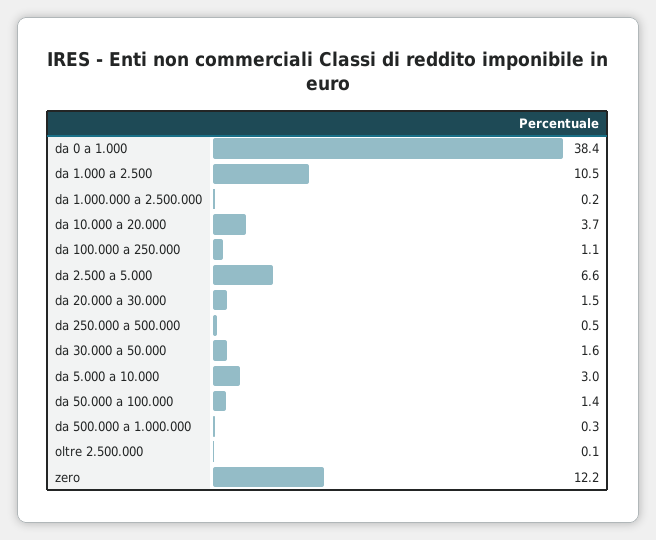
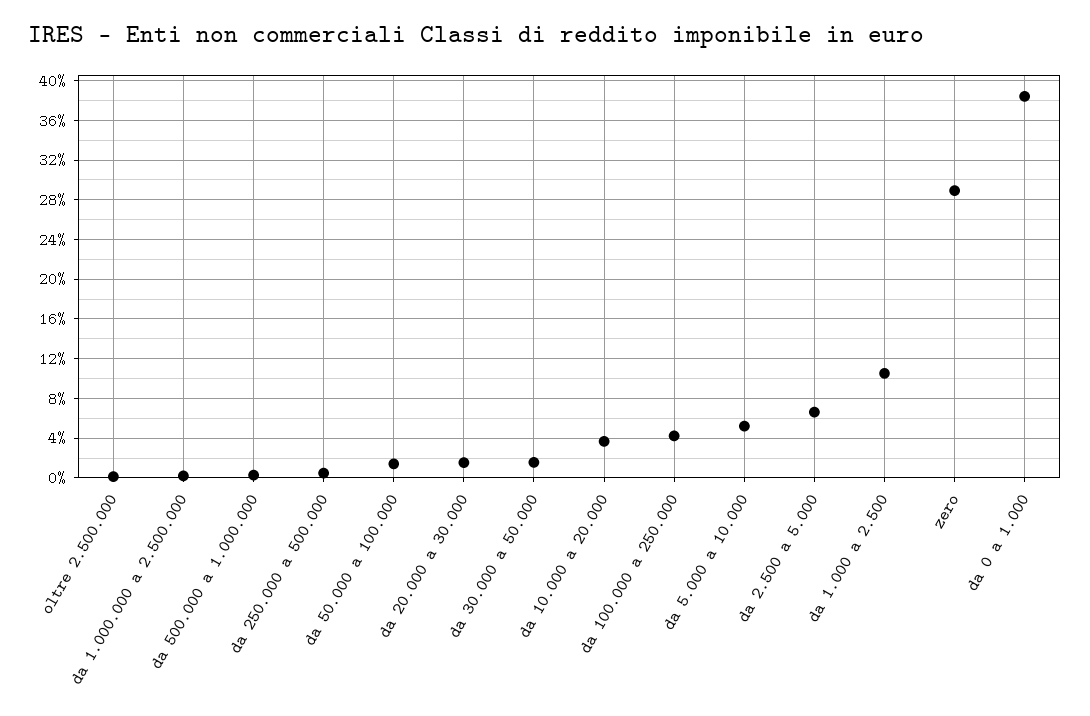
da 100.000 a 250.000: 1.1 -> 4
da 5.000 a 10.000: 3 -> 5
zero: 12.2 -> 29

